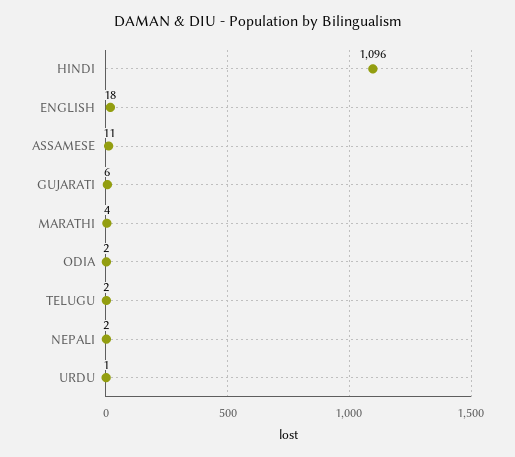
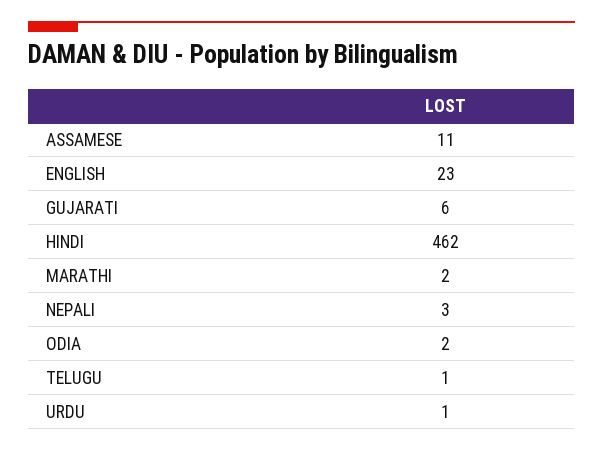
HINDI: 1096 -> 462
ENGLISH: 18 -> 23
MARATHI: 4 -> 2
TELUGU: 2 -> 1
NEPALI: 2 -> 3

